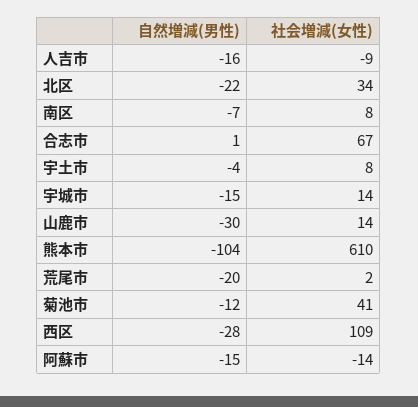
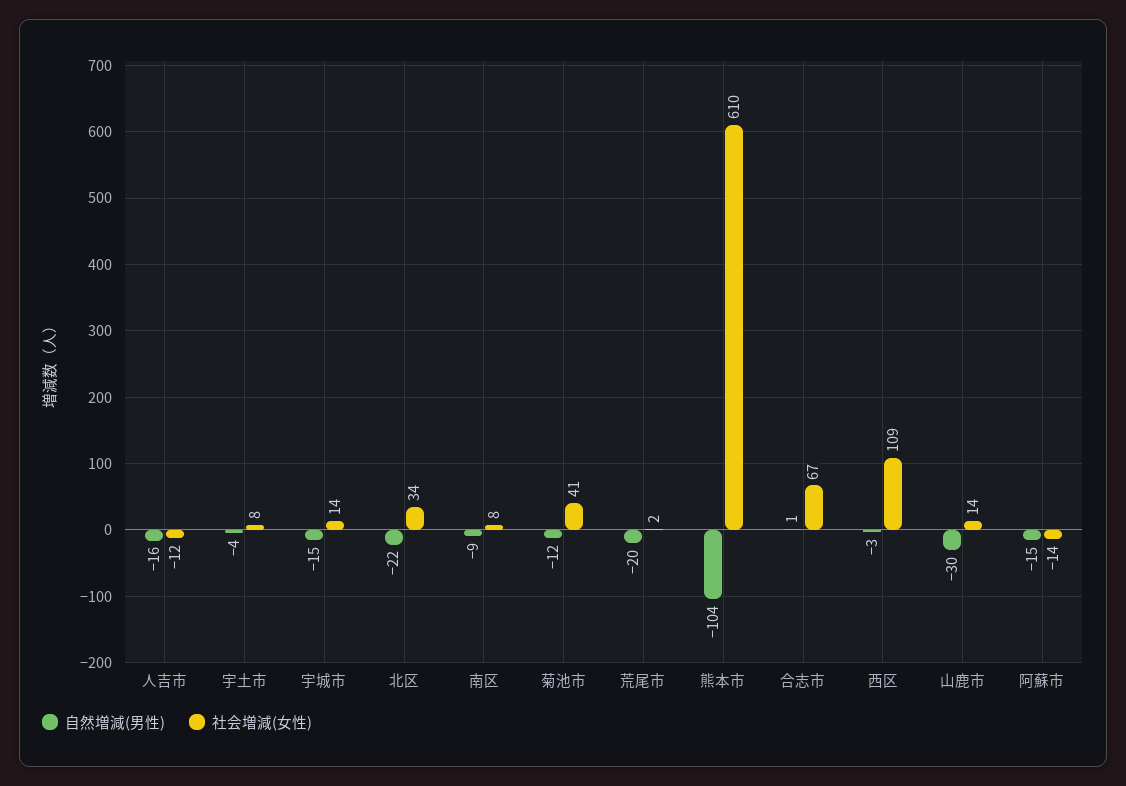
社会増減(女性), 人吉市: -9 -> -12
自然増減(男性), 南区: -7 -> -9
自然増減(男性), 西区: -28 -> -3

